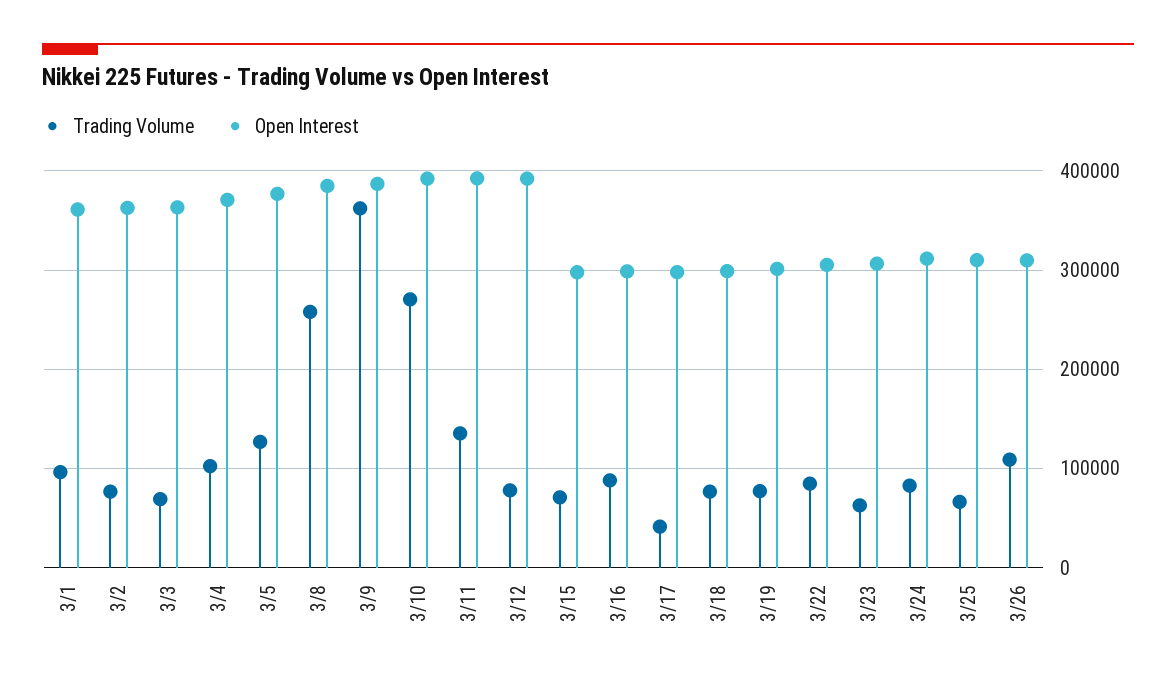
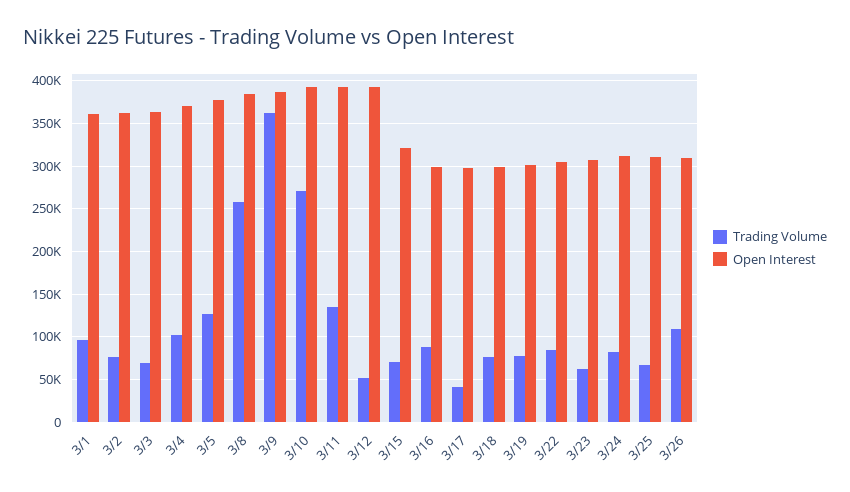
Trading Volume, 3/12: 80000 -> 50000
Open Interest, 3/15: 300000 -> 320000

